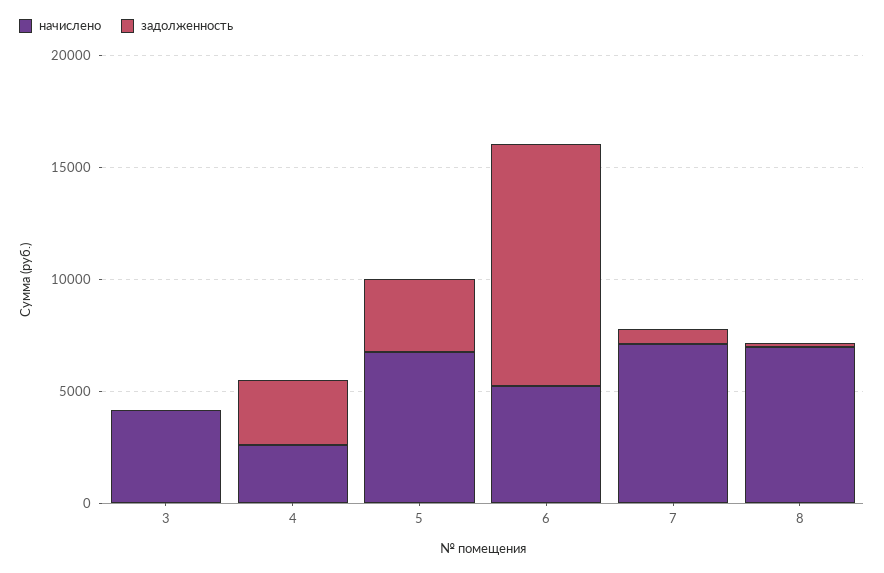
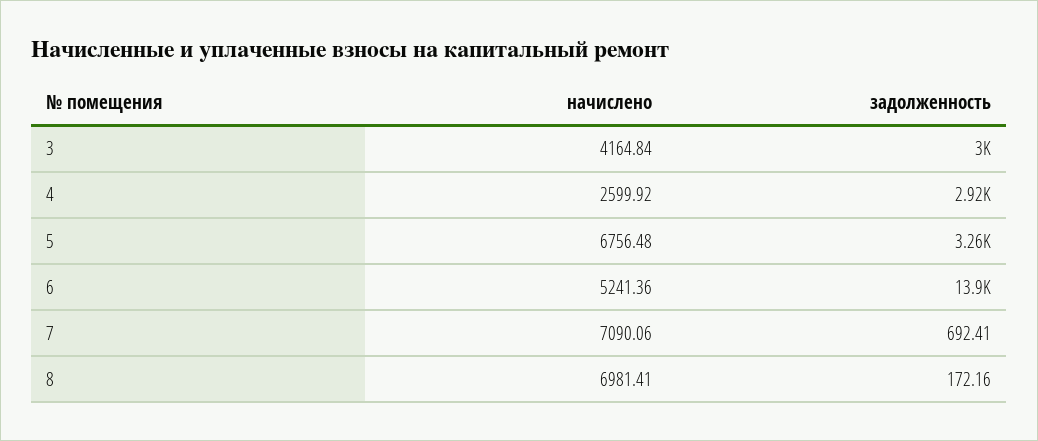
задолженность, 3: 0 -> 3000
задолженность, 6: 11000 -> 13900

